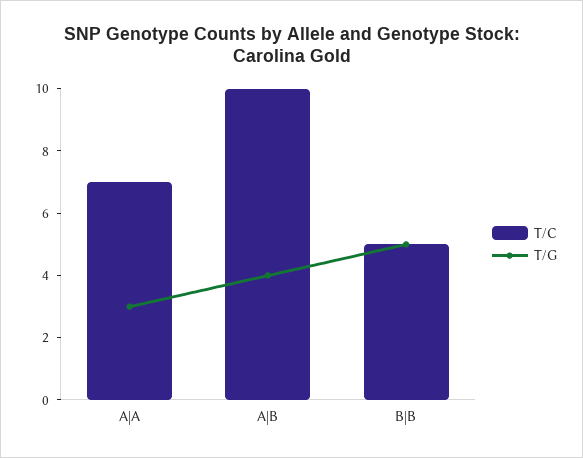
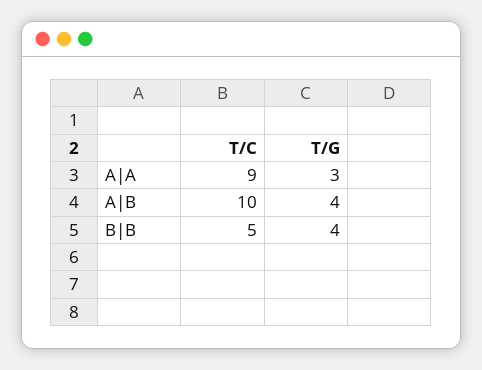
T/C, A|A: 7 -> 9
T/G, B|B: 5 -> 4

